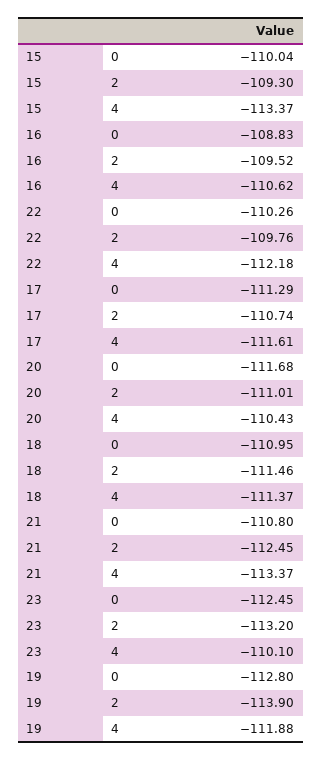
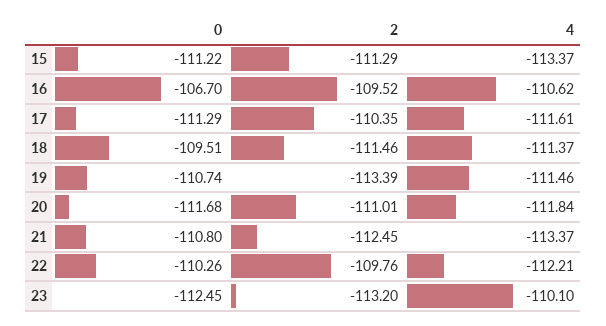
15, 0: -110.04 -> -111.22
15, 2: -109.3 -> -111.29
16, 0: -108.83 -> -106.7
22, 4: -112.18 -> -112.21
17, 2: -110.74 -> -110.35
20, 4: -110.43 -> -111.84
18, 0: -110.95 -> -109.51
19, 0: -112.8 -> -110.74
19, 2: -113.9 -> -113.39
19, 4: -111.88 -> -111.46

